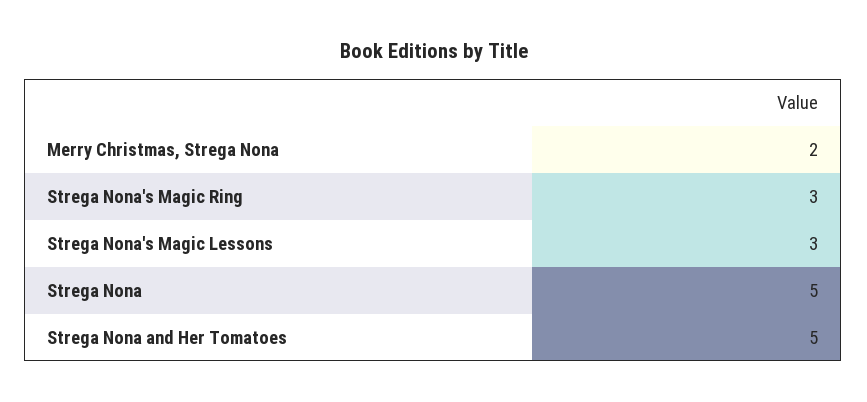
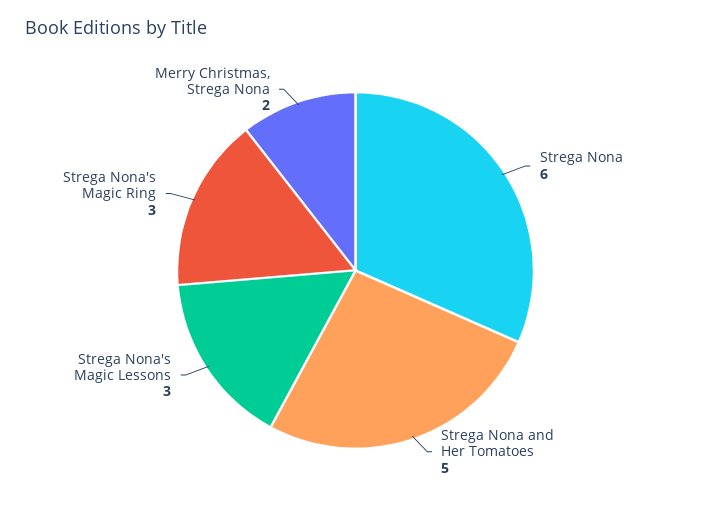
Strega Nona: 5 -> 6

